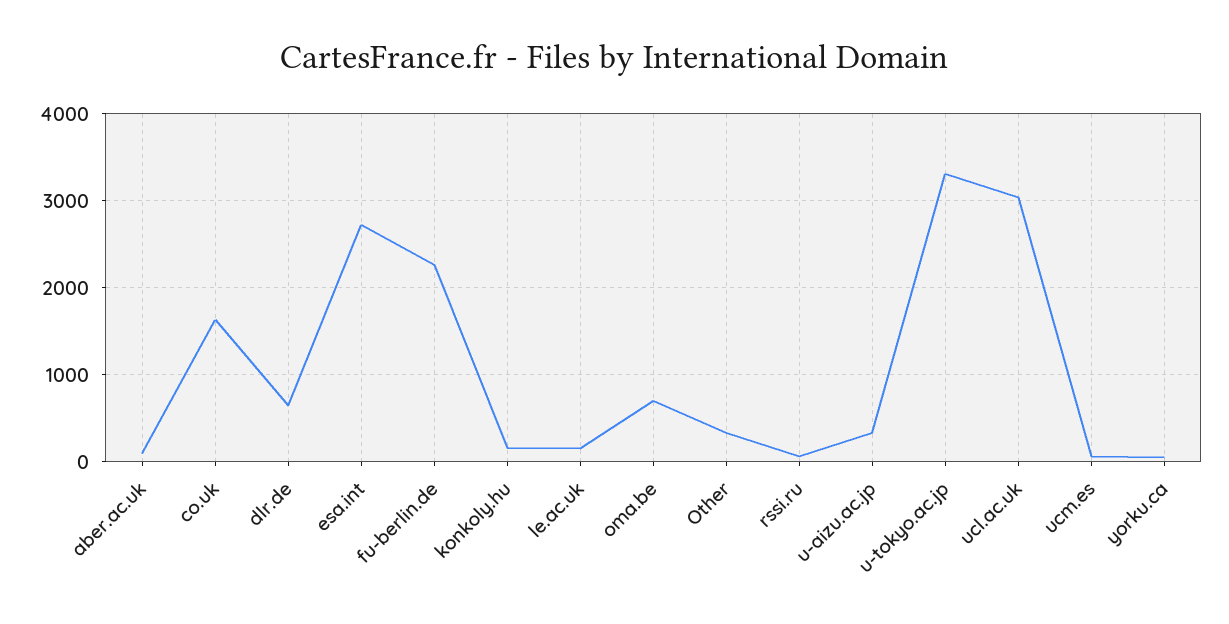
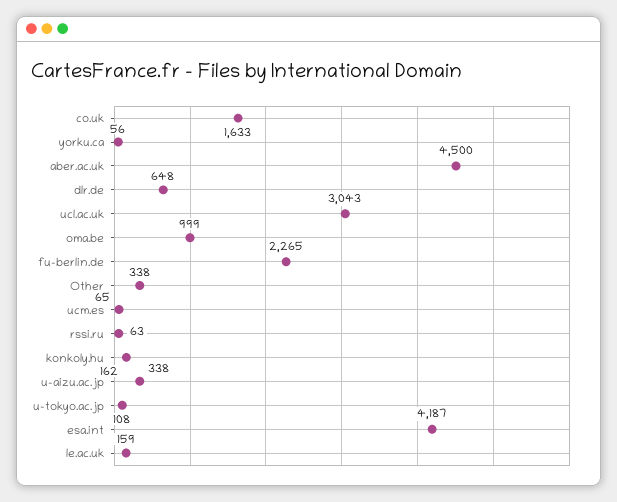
aber.ac.uk: 100 -> 4500
esa.int: 2700 -> 4187
oma.be: 700 -> 999
u-tokyo.ac.jp: 3300 -> 108

